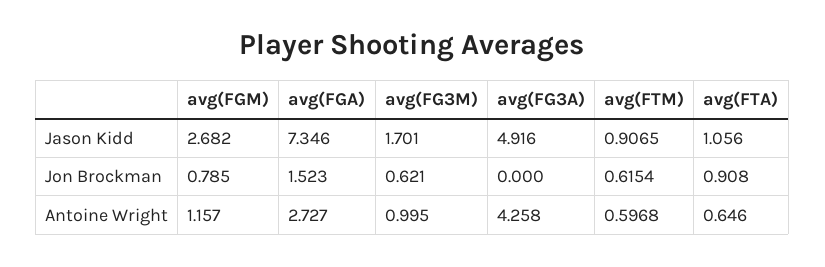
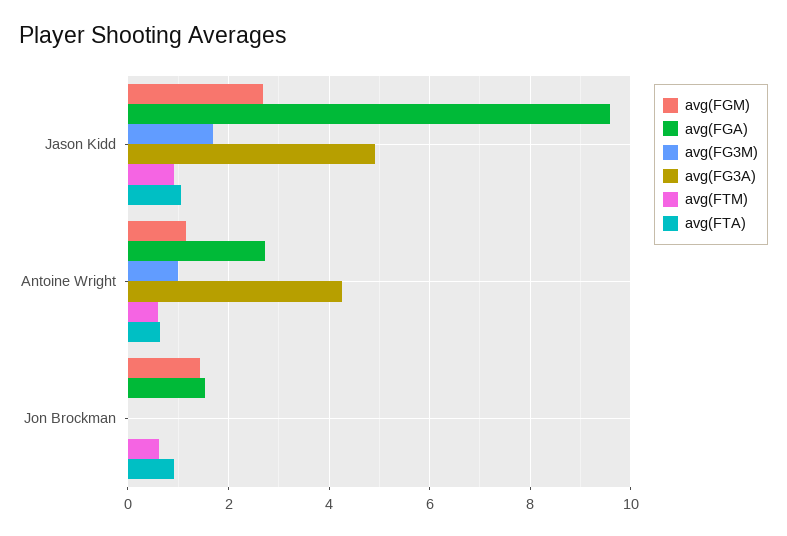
avg(FGA), Jason Kidd: 7.346 -> 9.6
avg(FGM), Jon Brockman: 0.785 -> 1.4
avg(FG3M), Jon Brockman: 0.621 -> 0

